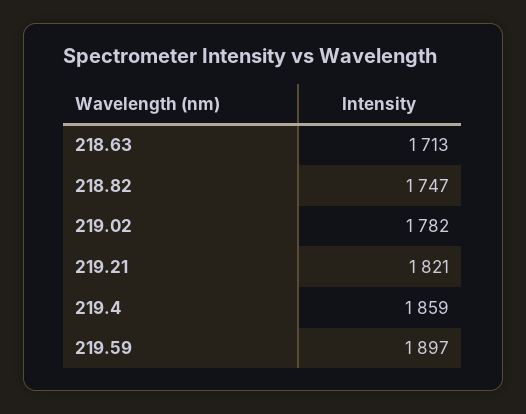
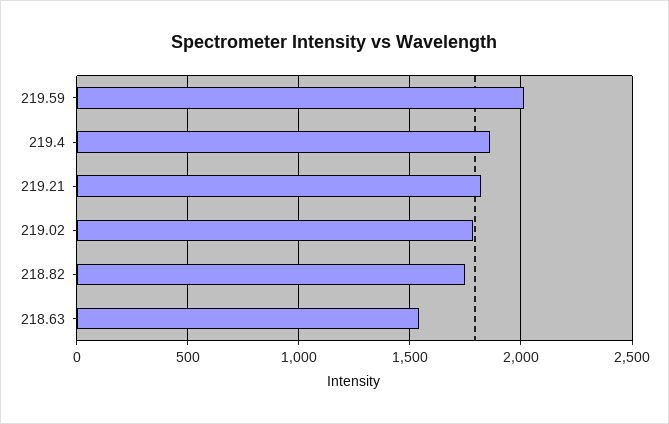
218.63: 1713 -> 1550
219.59: 1897 -> 2000

